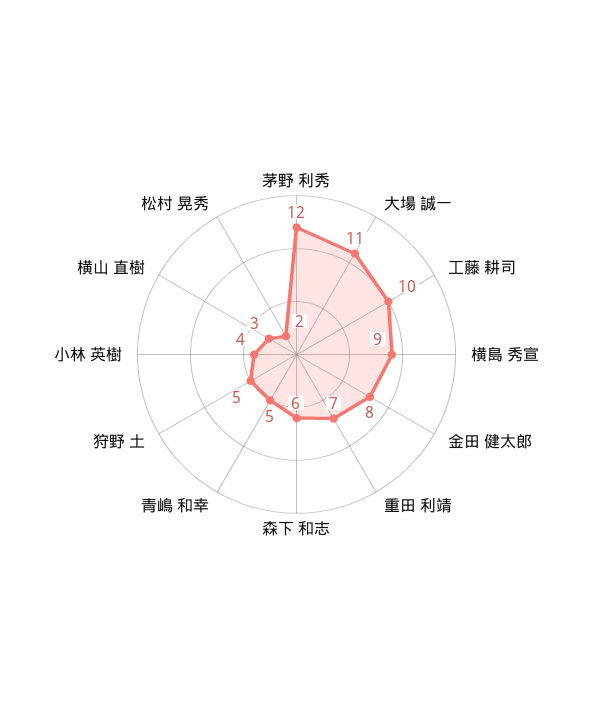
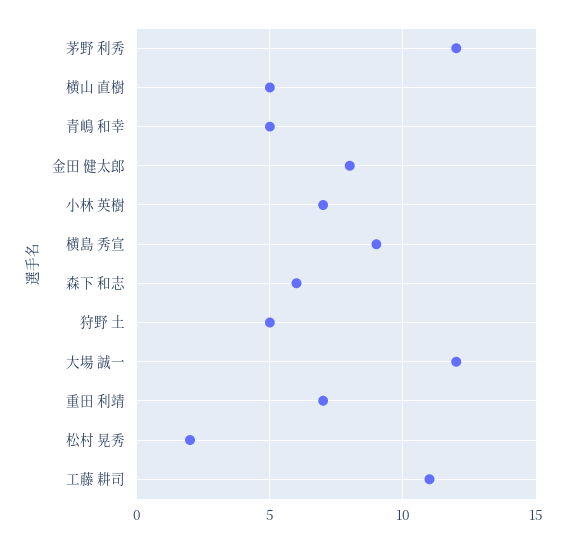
大場 誠一: 11 -> 12
工藤 耕司: 10 -> 11
小林 英樹: 4 -> 7
横山 直樹: 3 -> 5

